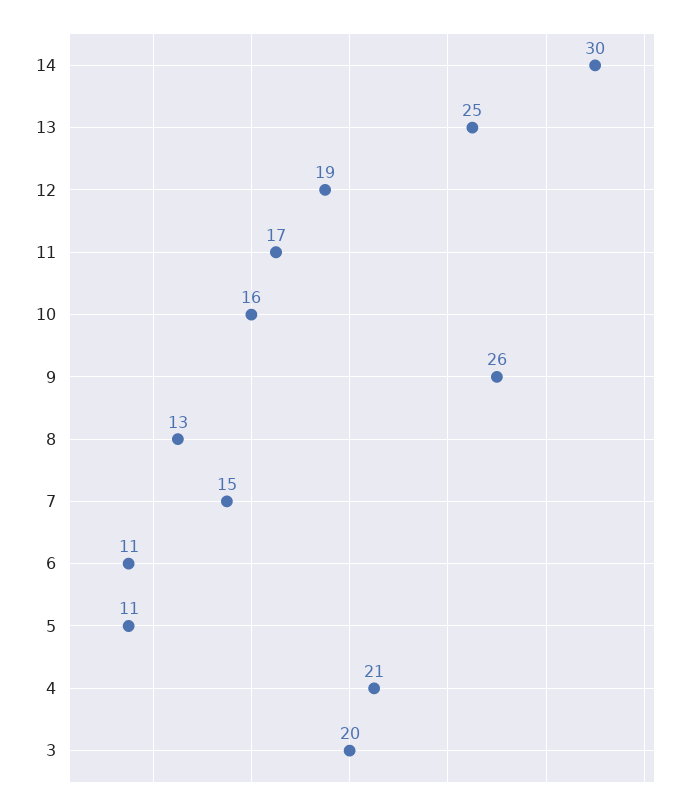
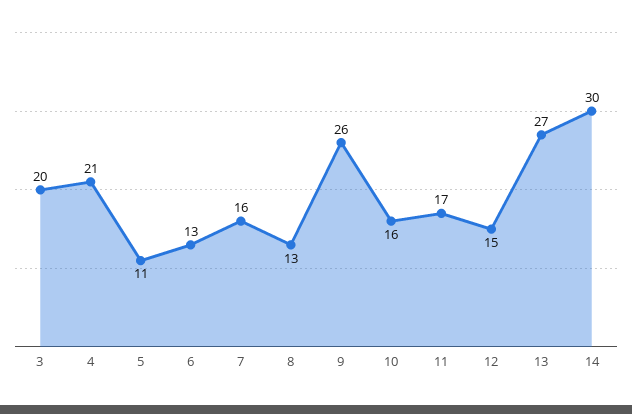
13: 25 -> 27
12: 19 -> 15
7: 15 -> 16
6: 11 -> 13

